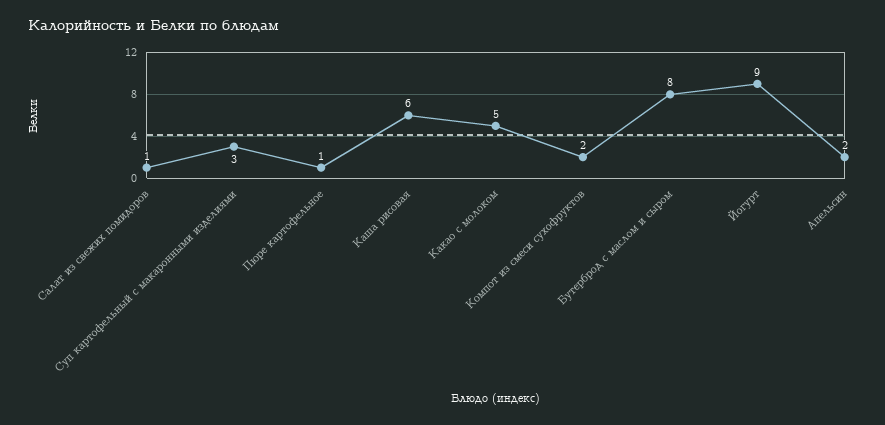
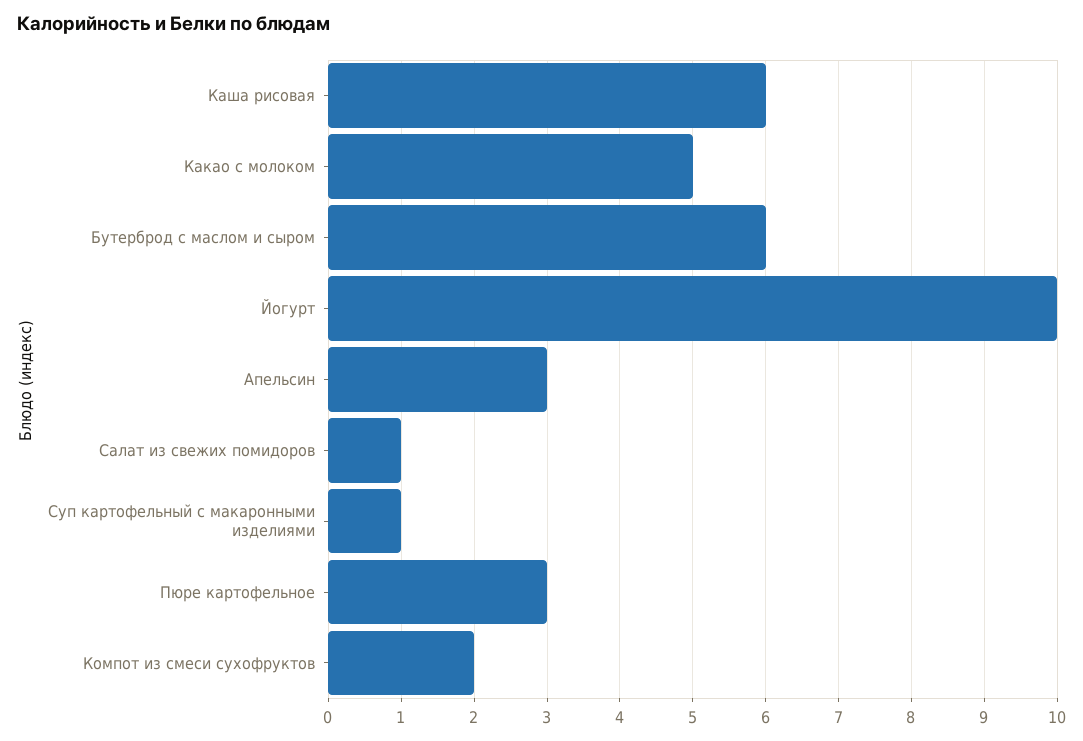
Суп картофельный с макаронными изделиями: 3 -> 1
Пюре картофельное: 1 -> 3
Бутерброд с маслом и сыром: 8 -> 6
Йогурт: 9 -> 10
Апельсин: 2 -> 3

